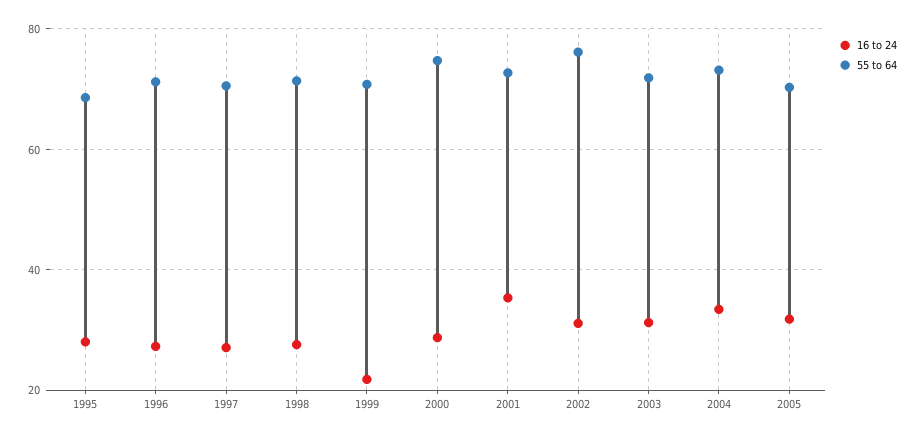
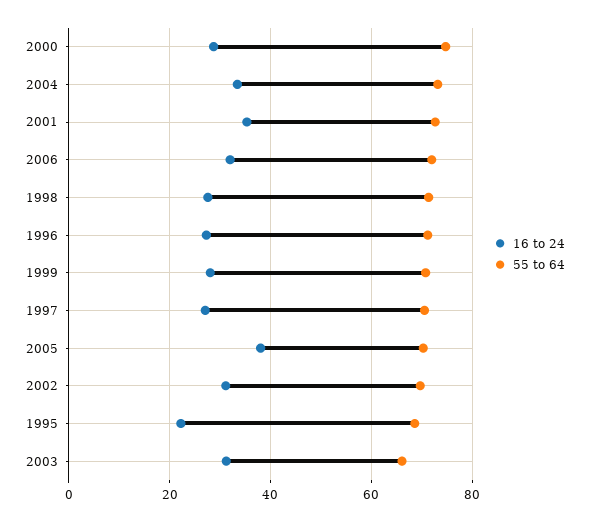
16 to 24, 1995: 28 -> 22
16 to 24, 1999: 22 -> 28
55 to 64, 2002: 76 -> 70
55 to 64, 2003: 72 -> 66
16 to 24, 2005: 32 -> 38
16 to 24, 2006: none -> 32
55 to 64, 2006: none -> 72

